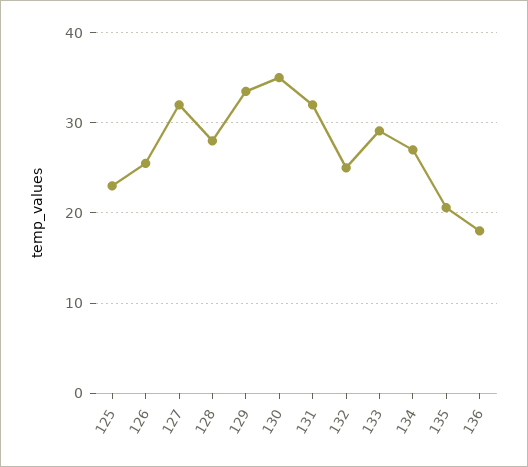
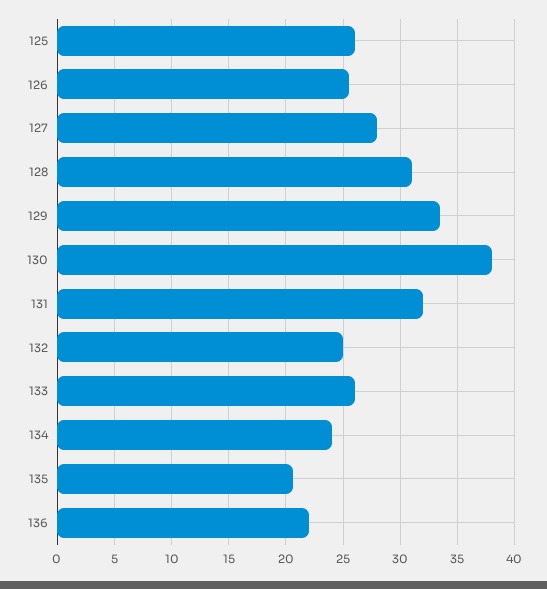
125: 23 -> 26
127: 32 -> 28
128: 28 -> 31
130: 35 -> 38
133: 29 -> 26
134: 27 -> 24
136: 18 -> 22

